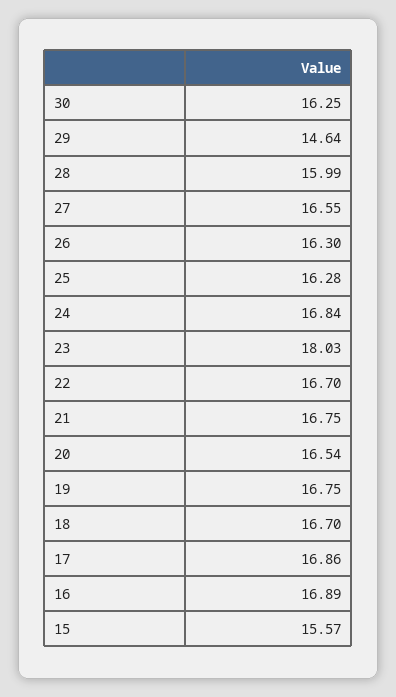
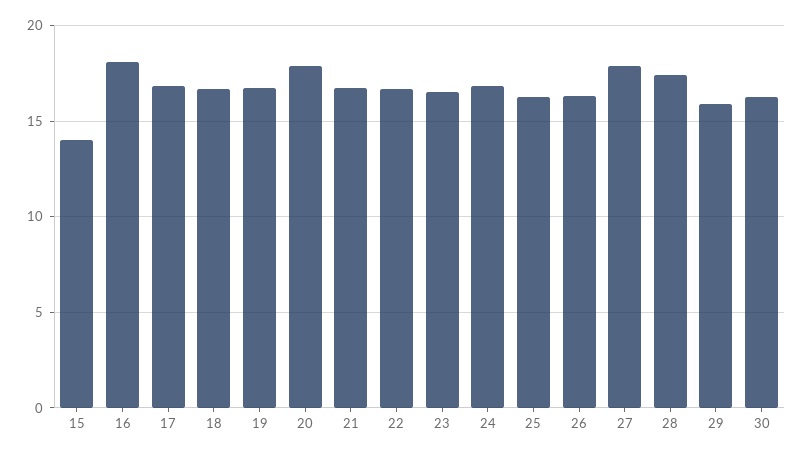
29: 14.64 -> 16
28: 15.99 -> 17.5
27: 16.55 -> 18
23: 18.03 -> 16.5
20: 16.54 -> 18
16: 16.89 -> 18
15: 15.57 -> 14

